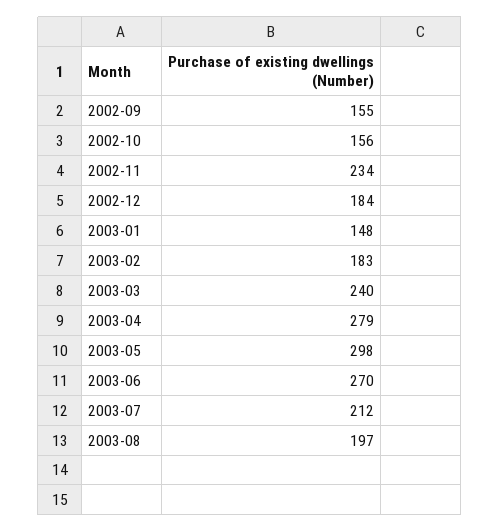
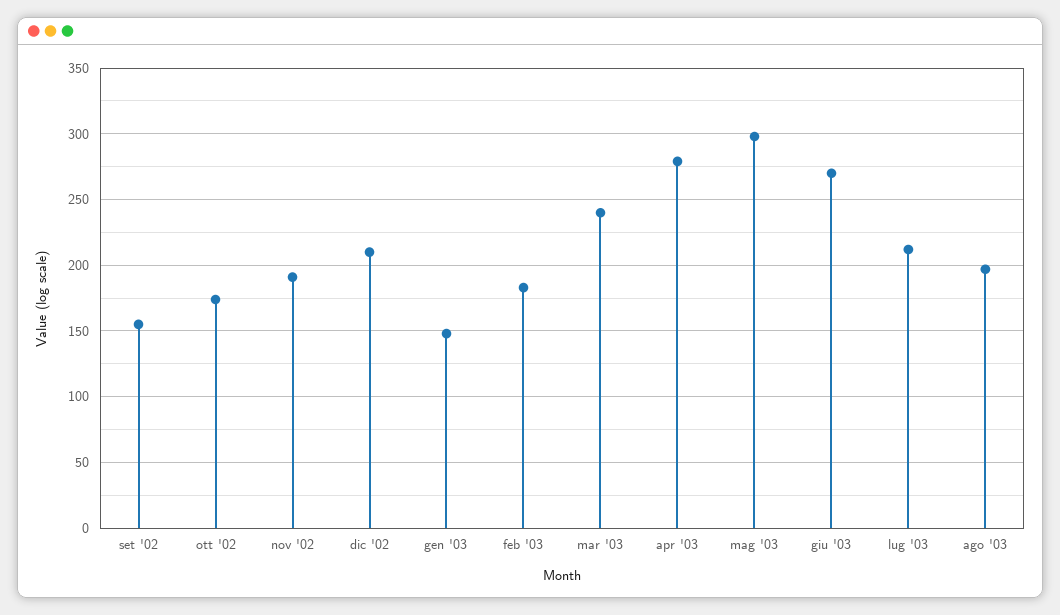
2002-10: 156 -> 175
2002-11: 234 -> 190
2002-12: 184 -> 210

